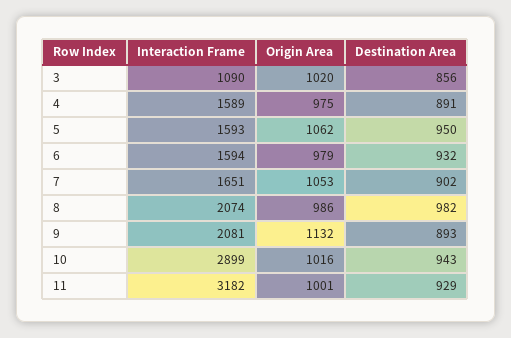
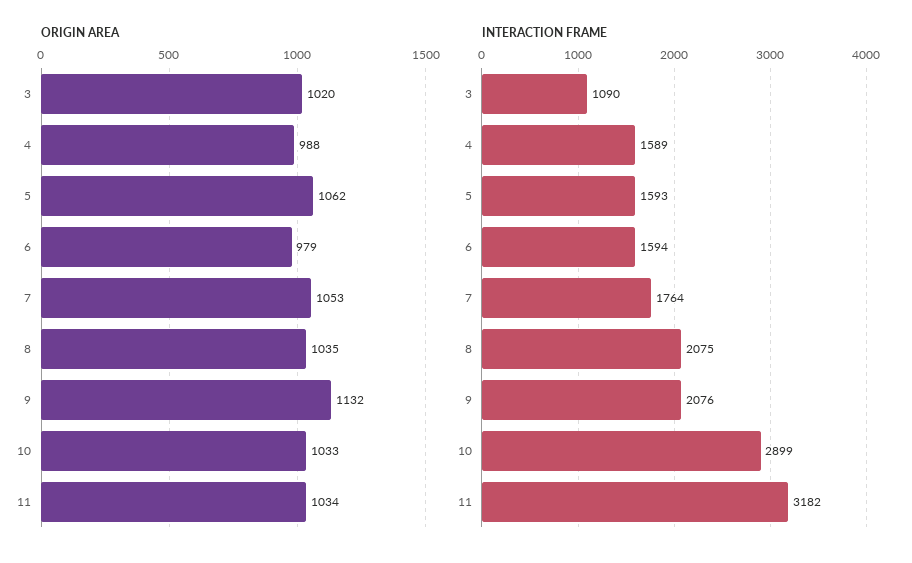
Destination Area, 3: 856 -> none
Origin Area, 4: 975 -> 988
Destination Area, 4: 891 -> none
Destination Area, 5: 950 -> none
Destination Area, 6: 932 -> none
Interaction Frame, 7: 1651 -> 1764
Destination Area, 7: 902 -> none
Interaction Frame, 8: 2074 -> 2075
Origin Area, 8: 986 -> 1035
Destination Area, 8: 982 -> none
Interaction Frame, 9: 2081 -> 2076
Destination Area, 9: 893 -> none
Origin Area, 10: 1016 -> 1033
Destination Area, 10: 943 -> none
Origin Area, 11: 1001 -> 1034
Destination Area, 11: 929 -> none

